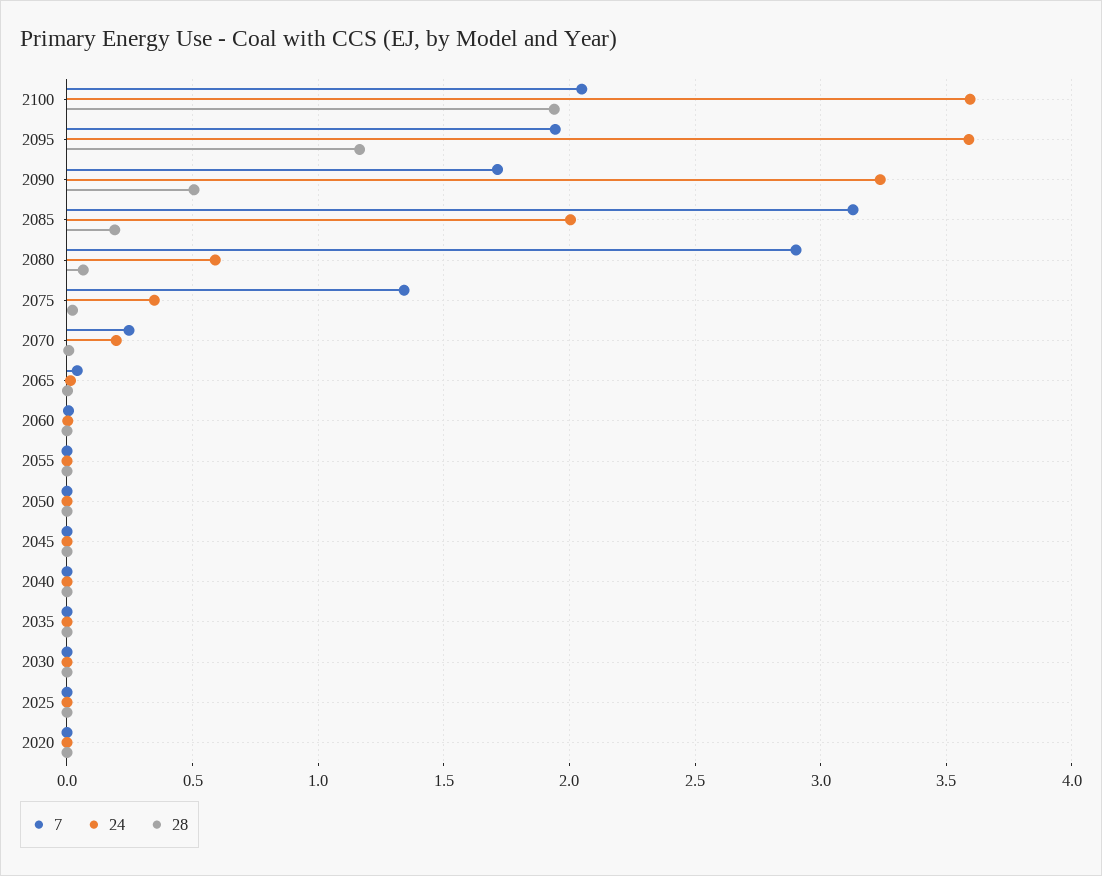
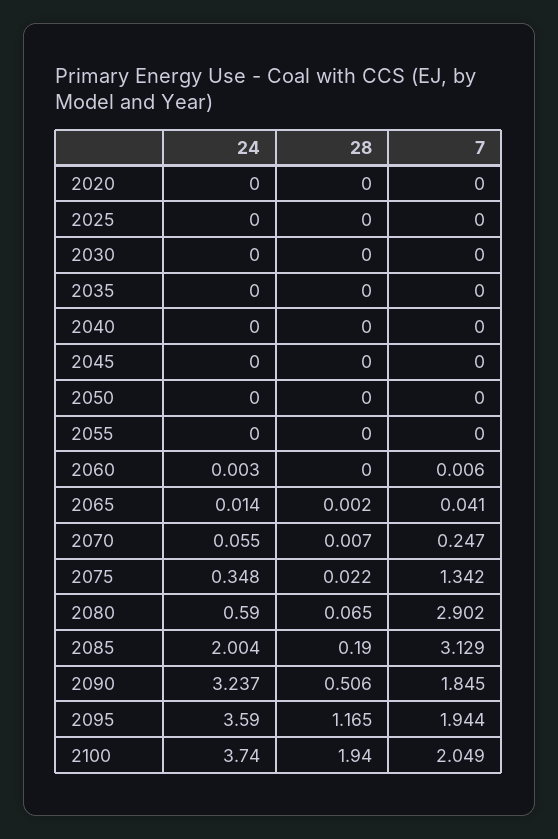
24, 2100: 3.6 -> 3.74
7, 2090: 1.7 -> 1.845
24, 2070: 0.2 -> 0.055

